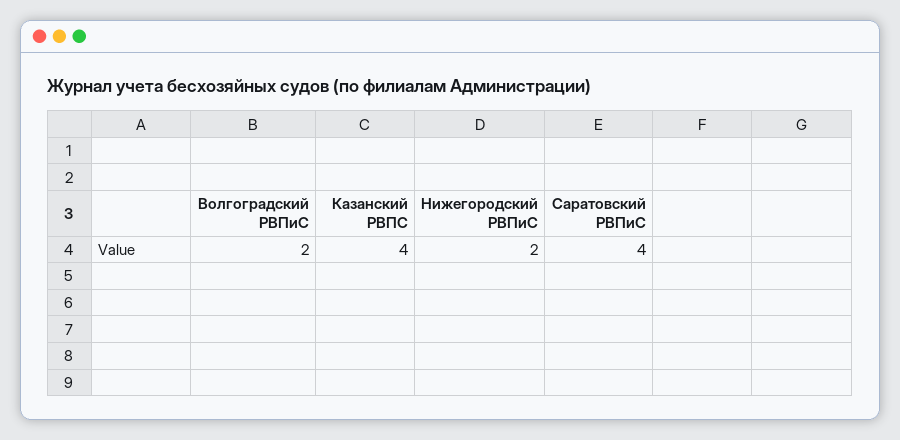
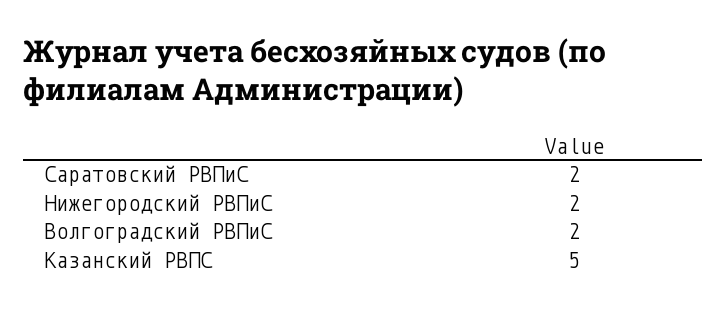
Казанский РВПС: 4 -> 5
Саратовский РВПиС: 4 -> 2

